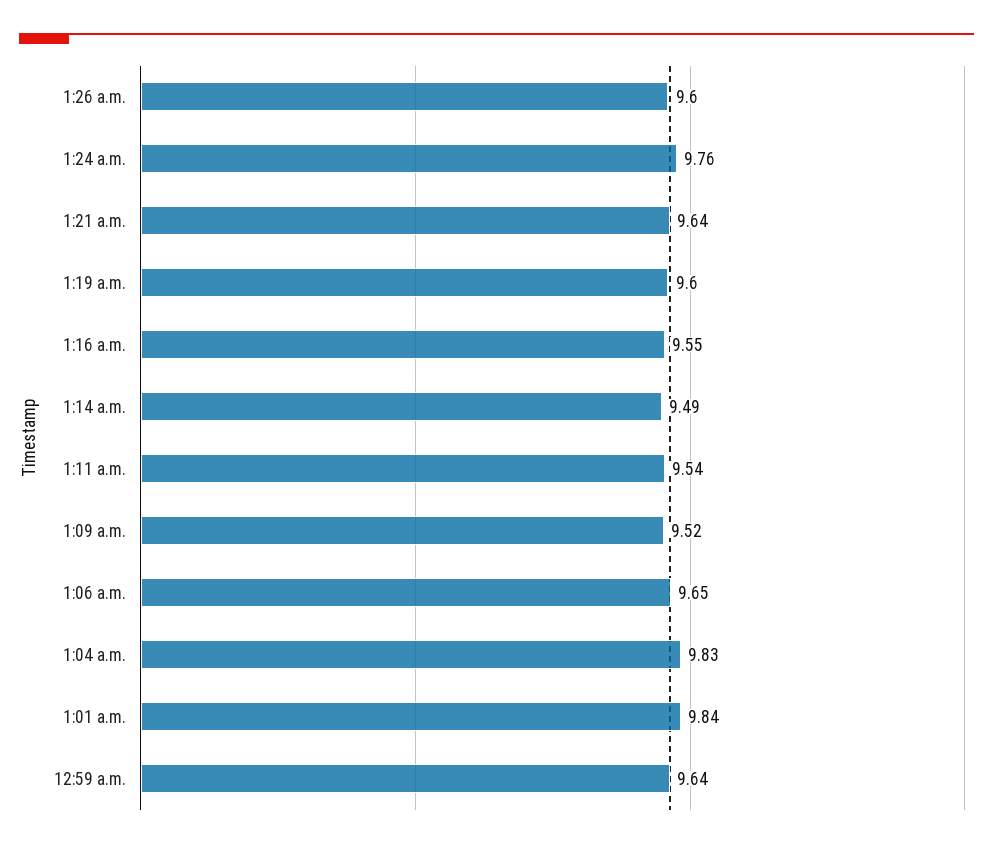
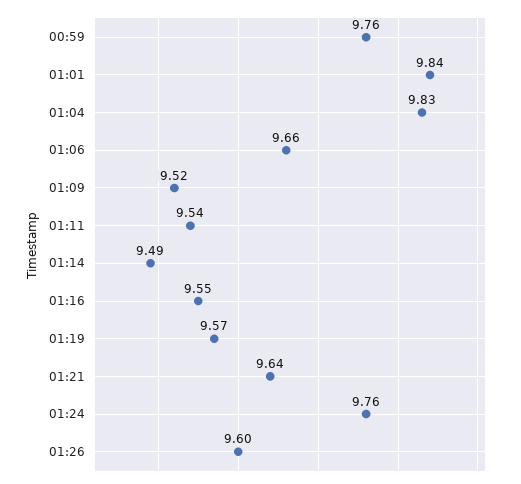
1:19 a.m.: 9.6 -> 9.57
1:06 a.m.: 9.65 -> 9.66
12:59 a.m.: 9.64 -> 9.76

